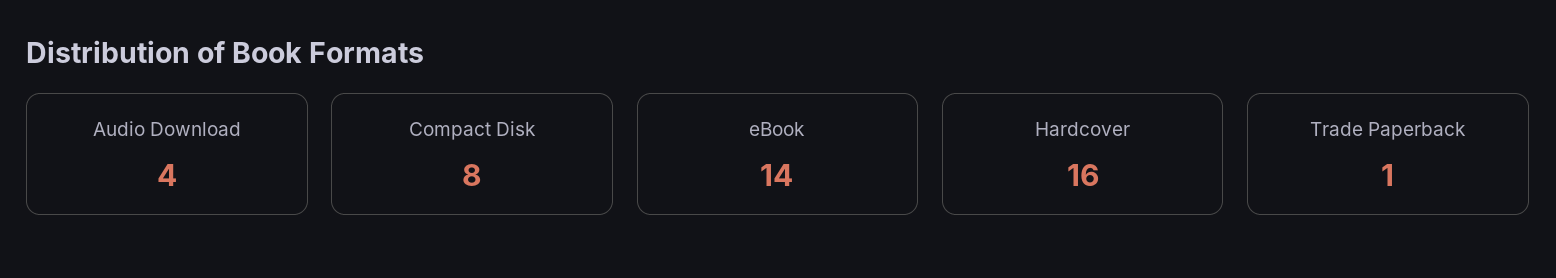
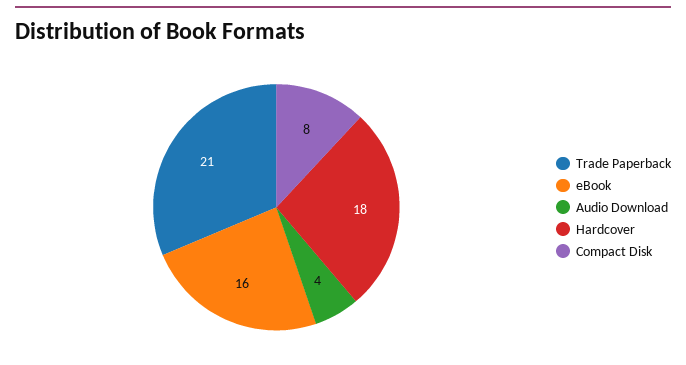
eBook: 14 -> 16
Hardcover: 16 -> 18
Trade Paperback: 1 -> 21

